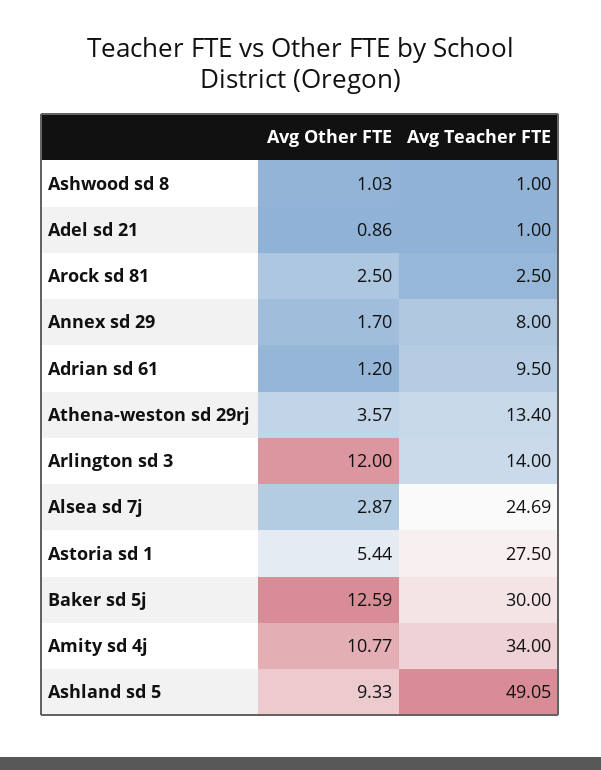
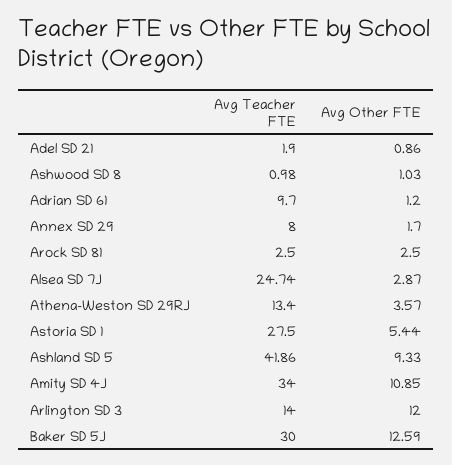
Avg Teacher FTE, Ashwood sd 8: 1 -> 0.98
Avg Teacher FTE, Adel sd 21: 1 -> 1.9
Avg Teacher FTE, Adrian sd 61: 9.5 -> 9.7
Avg Teacher FTE, Alsea sd 7j: 24.69 -> 24.74
Avg Other FTE, Amity sd 4j: 10.77 -> 10.85
Avg Teacher FTE, Ashland sd 5: 49.05 -> 41.86

